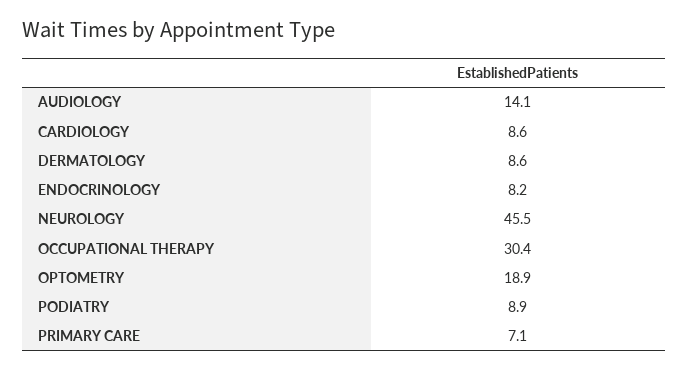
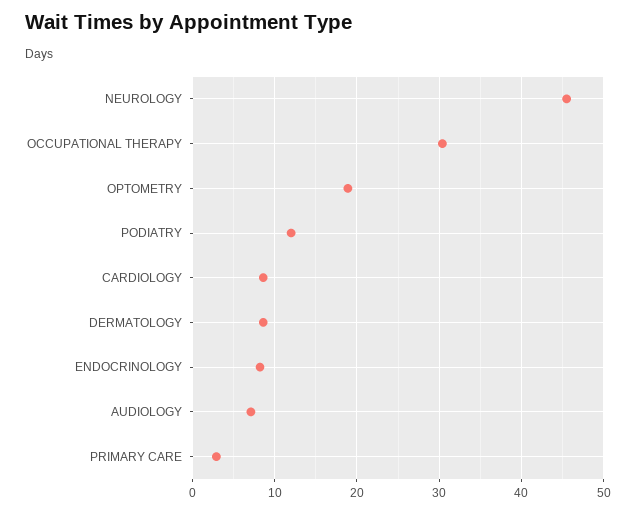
AUDIOLOGY: 14.1 -> 7
PODIATRY: 8.9 -> 12
PRIMARY CARE: 7.1 -> 3

